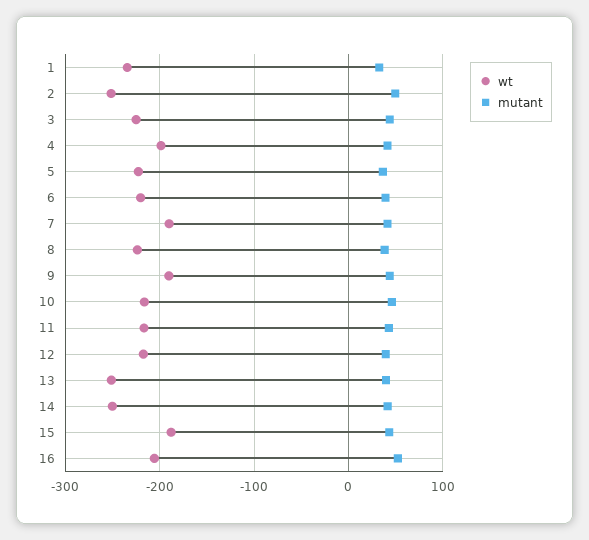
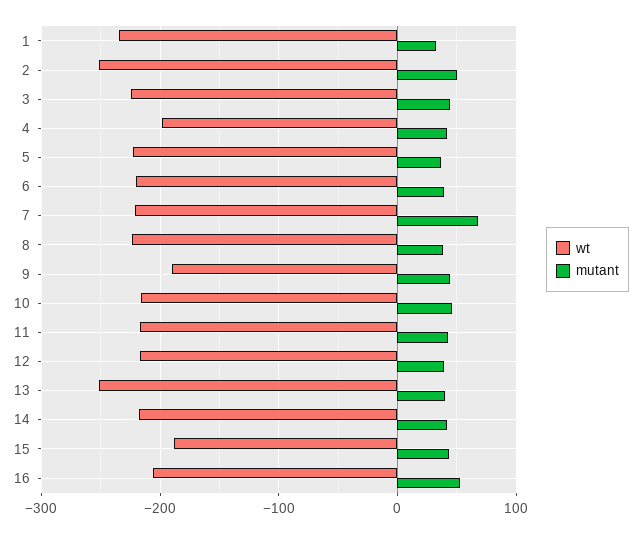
wt, 7: -190 -> -220
mutant, 7: 40 -> 70
wt, 14: -250 -> -220

